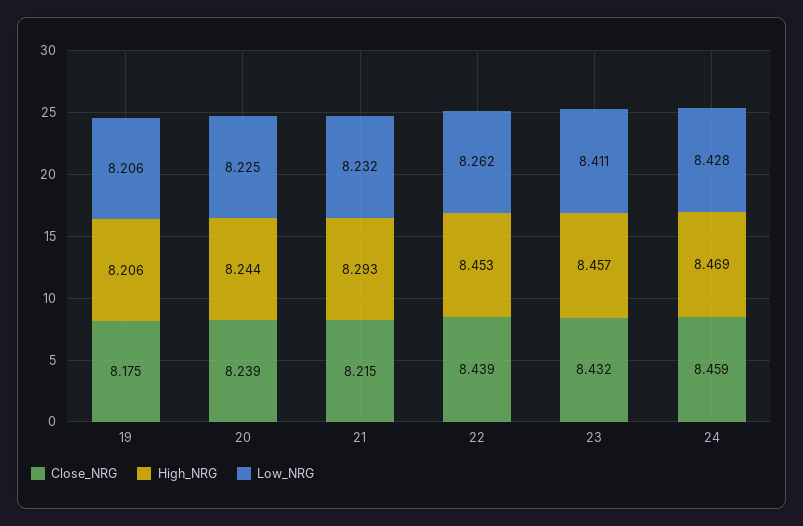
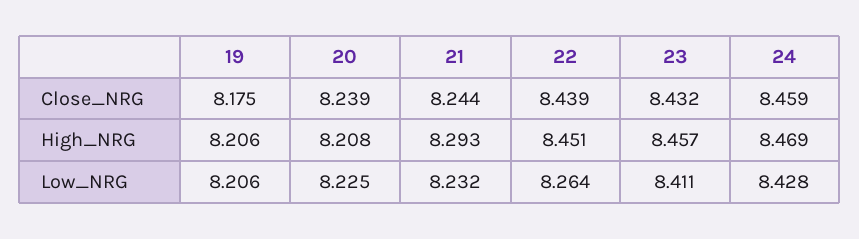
High_NRG, 20: 8.244 -> 8.208
Close_NRG, 21: 8.215 -> 8.244
High_NRG, 22: 8.453 -> 8.451
Low_NRG, 22: 8.262 -> 8.264

